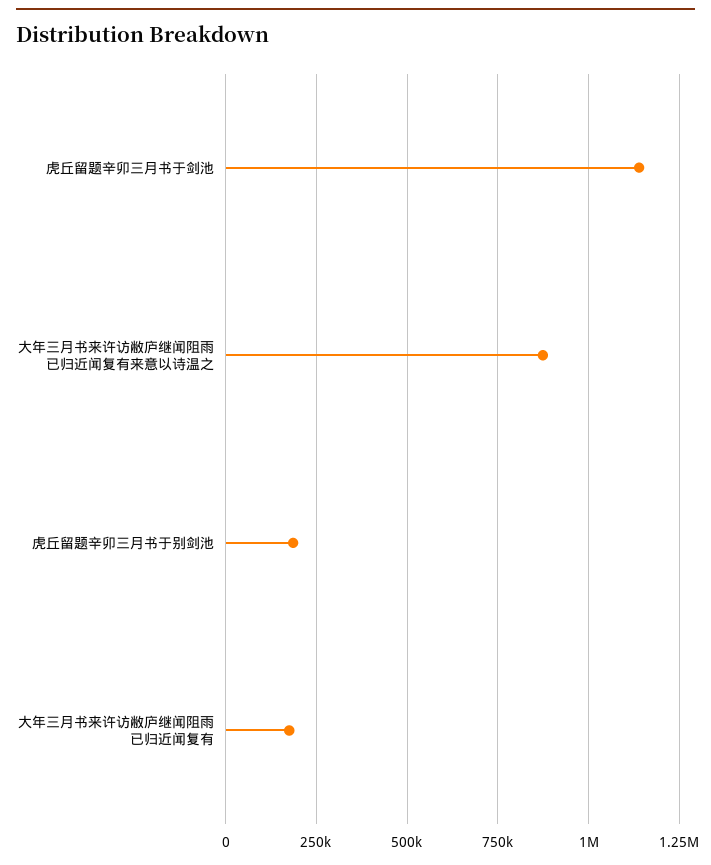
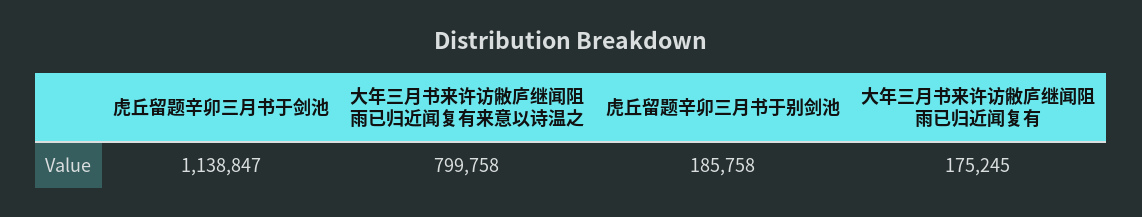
大年三月书来许访敝庐继闻阻雨已归近闻复有来意以诗温之: 875000 -> 799758

